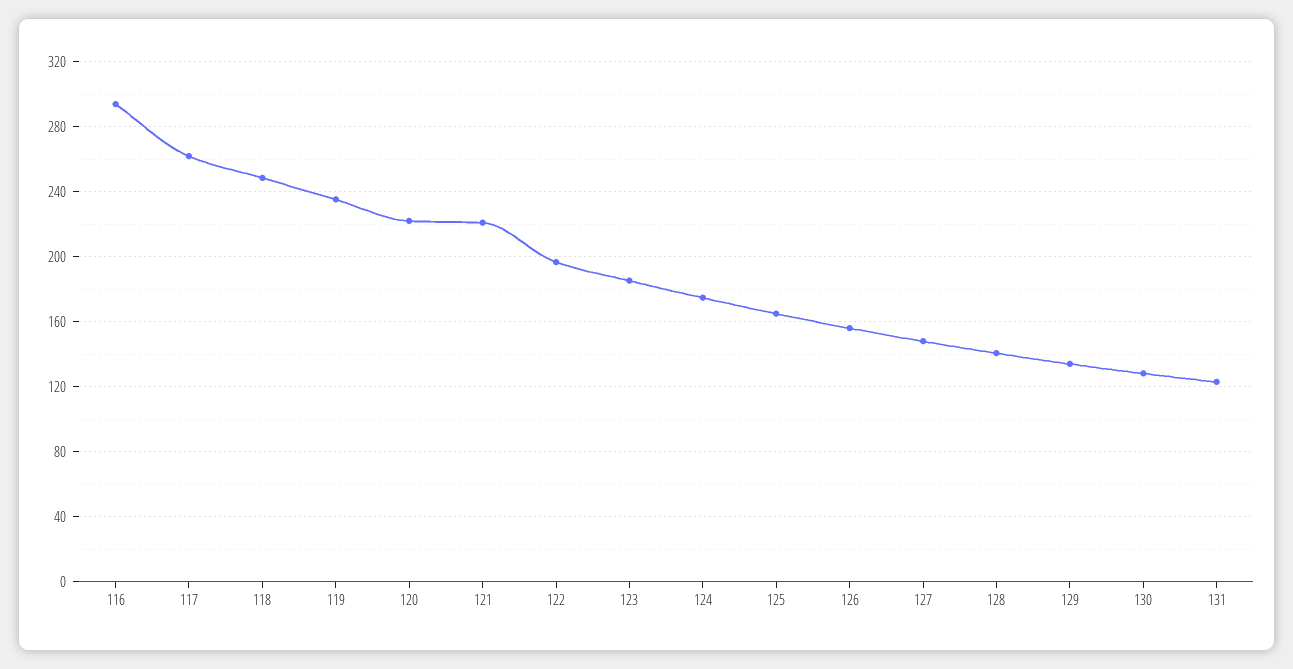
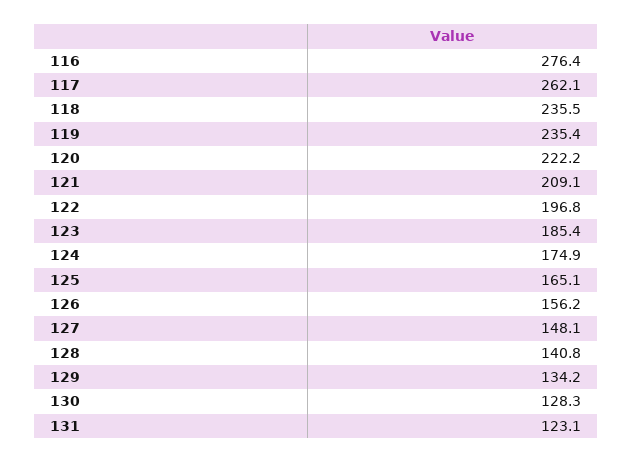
116: 295 -> 276.4
118: 250 -> 235.5
121: 220 -> 209.1

